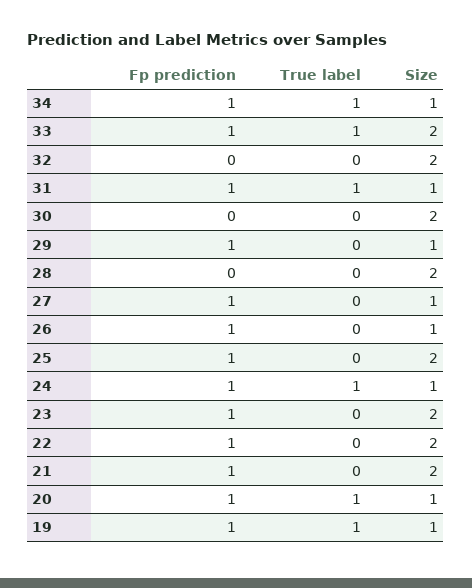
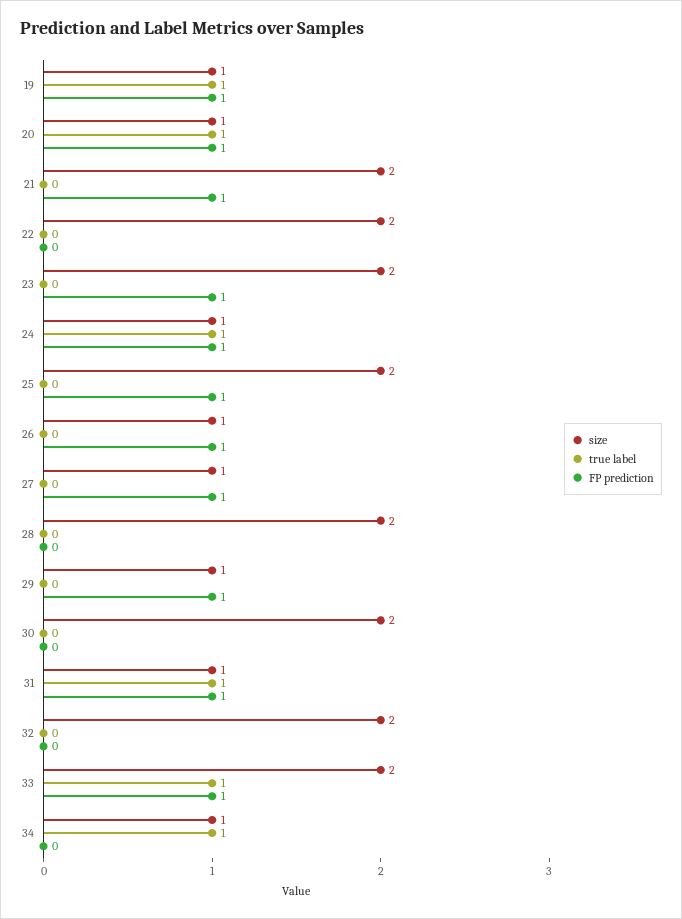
Fp prediction, 34: 1 -> 0
Fp prediction, 22: 1 -> 0

